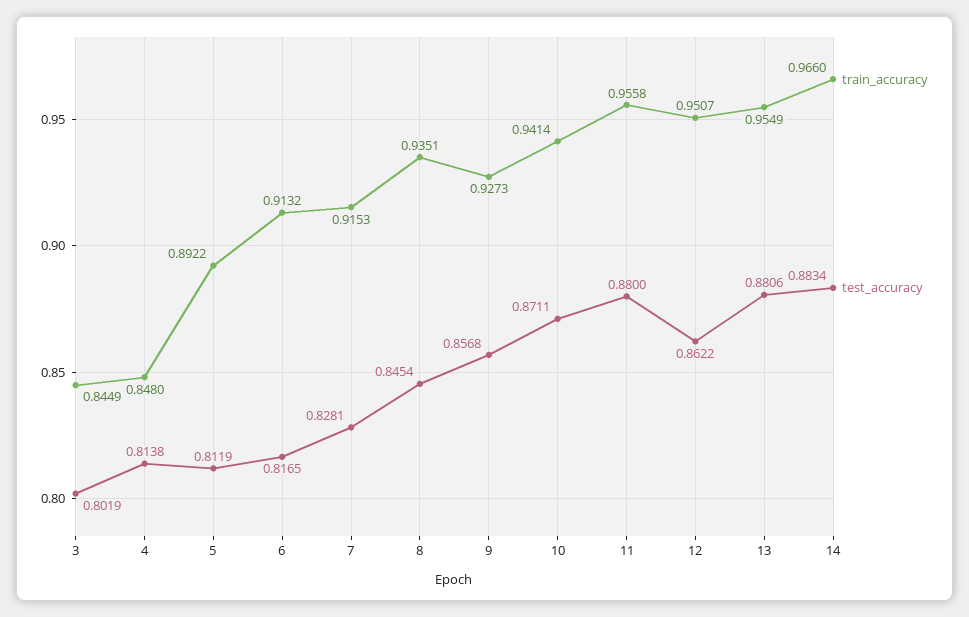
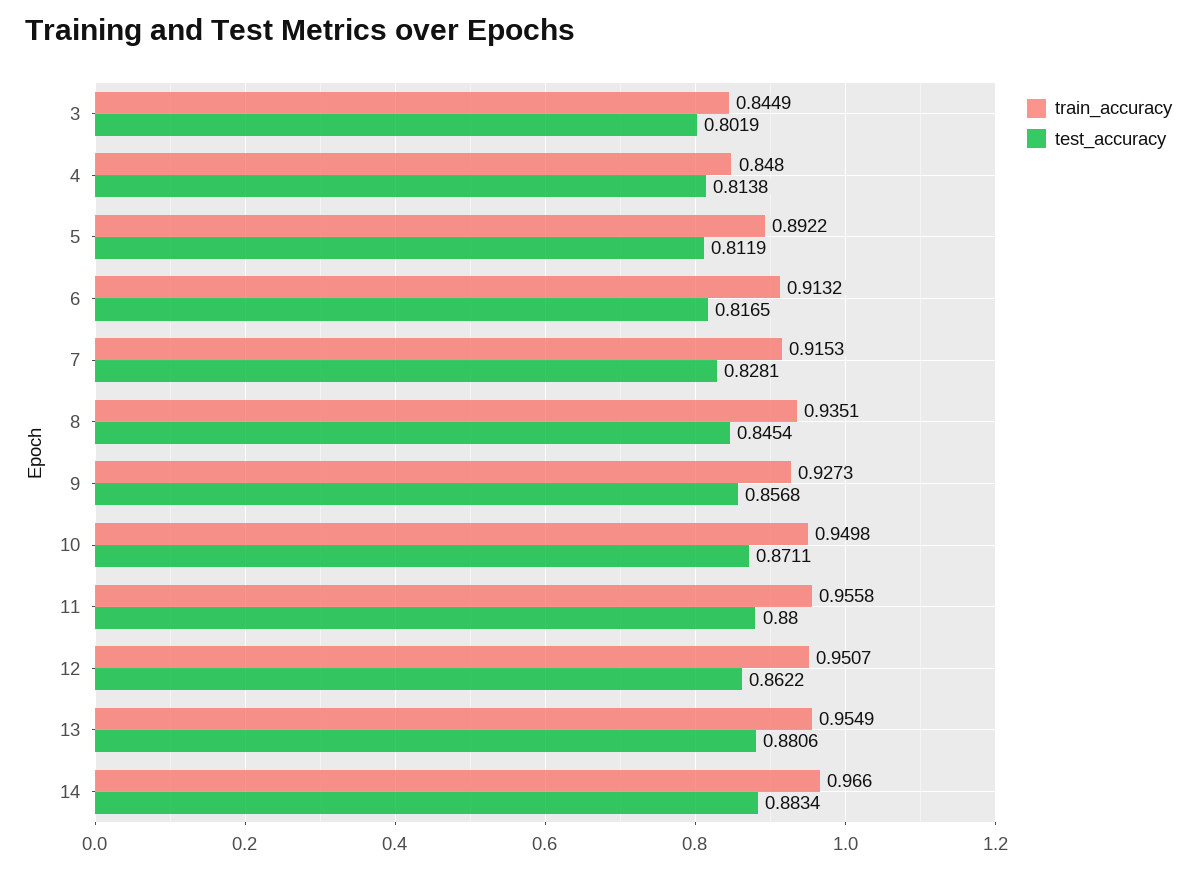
train_accuracy, 10: 0.9414 -> 0.9498

